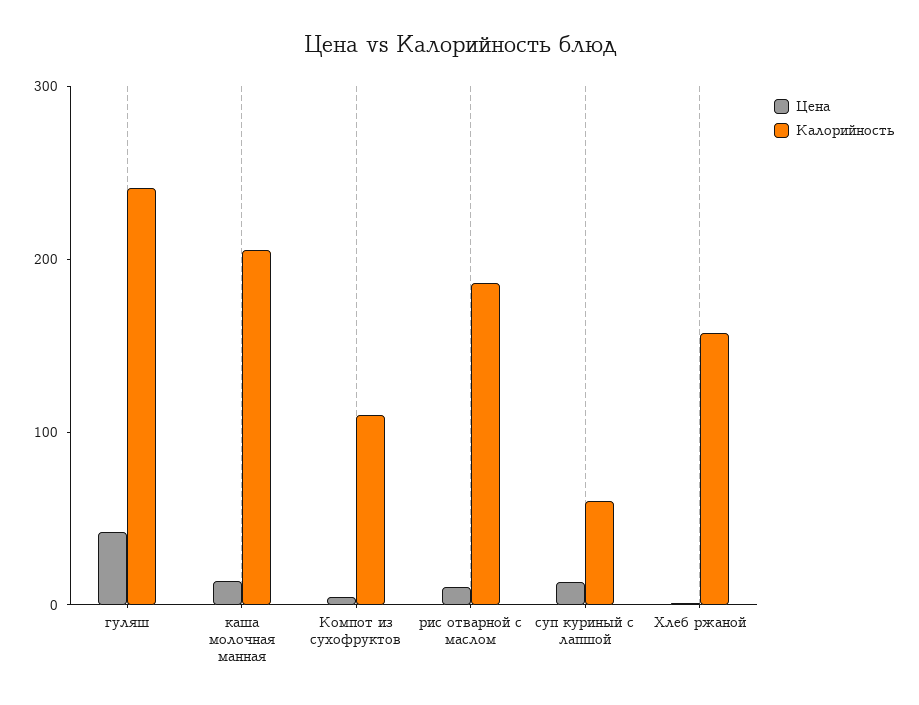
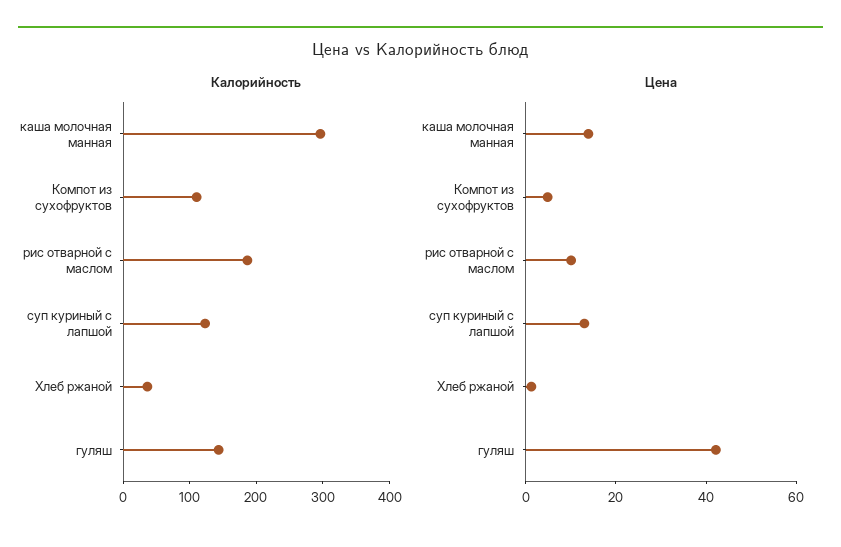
Калорийность, гуляш: 240 -> 140
Калорийность, каша молочная манная: 200 -> 300
Калорийность, суп куриный с лапшой: 60 -> 120
Калорийность, Хлеб ржаной: 160 -> 40

